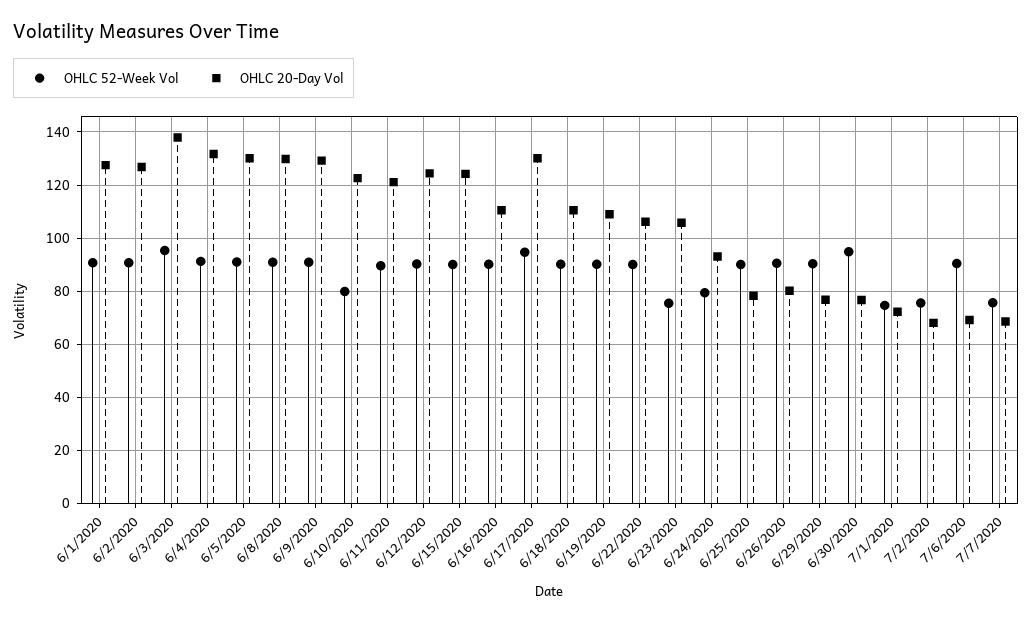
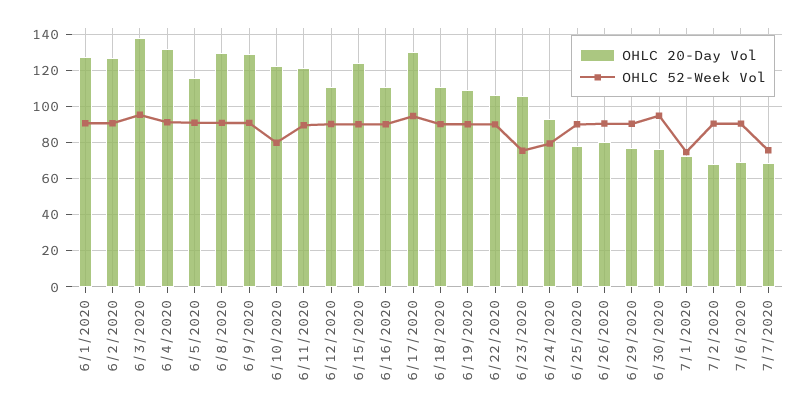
OHLC 20-Day Vol, 6/5/2020: 130 -> 115
OHLC 20-Day Vol, 6/12/2020: 125 -> 110
OHLC 52-Week Vol, 7/2/2020: 75 -> 90

